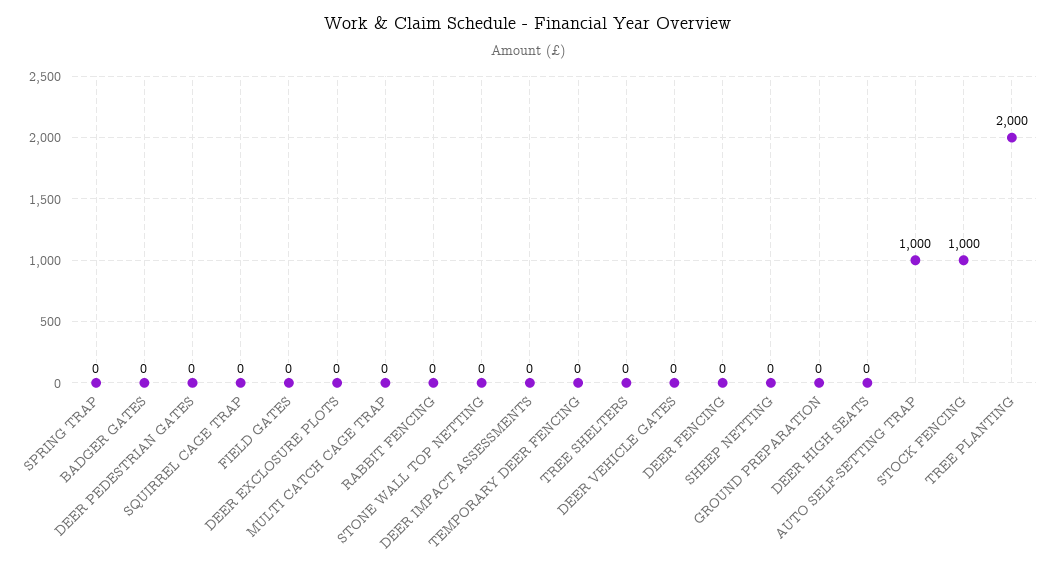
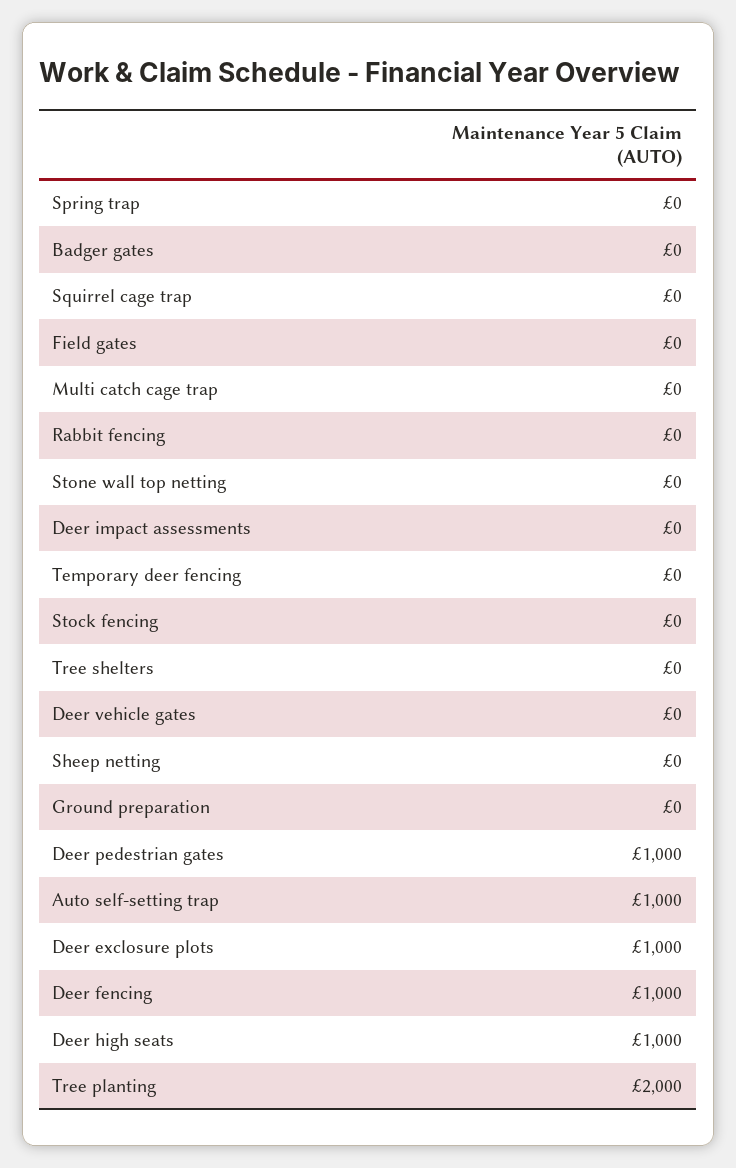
DEER PEDESTRIAN GATES: 0 -> 1000
DEER EXCLOSURE PLOTS: 0 -> 1000
DEER FENCING: 0 -> 1000
DEER HIGH SEATS: 0 -> 1000
STOCK FENCING: 1000 -> 0

